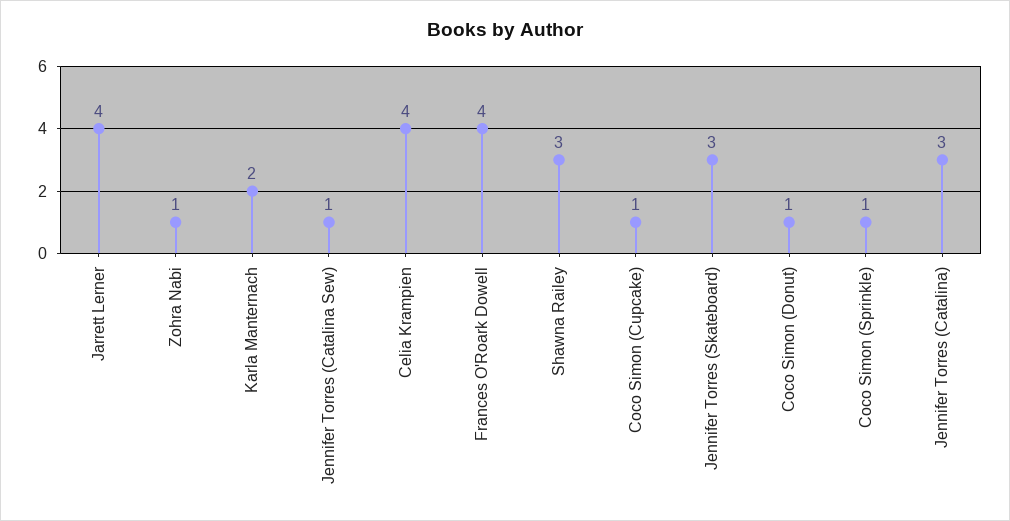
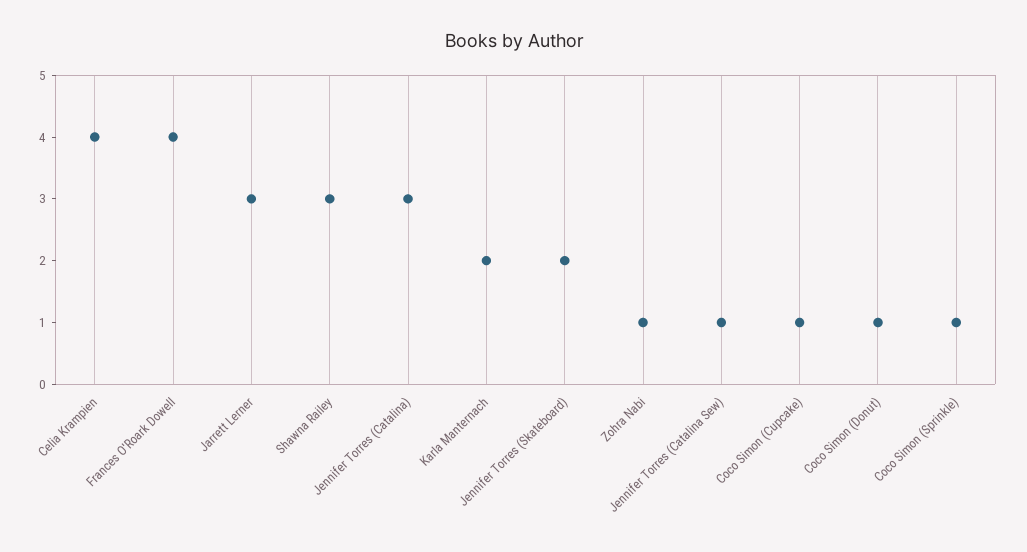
Jarrett Lerner: 4 -> 3
Jennifer Torres (Skateboard): 3 -> 2

